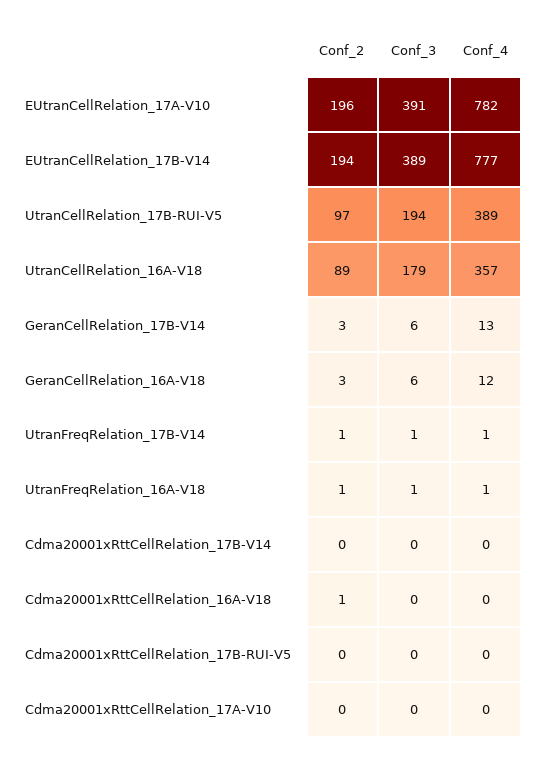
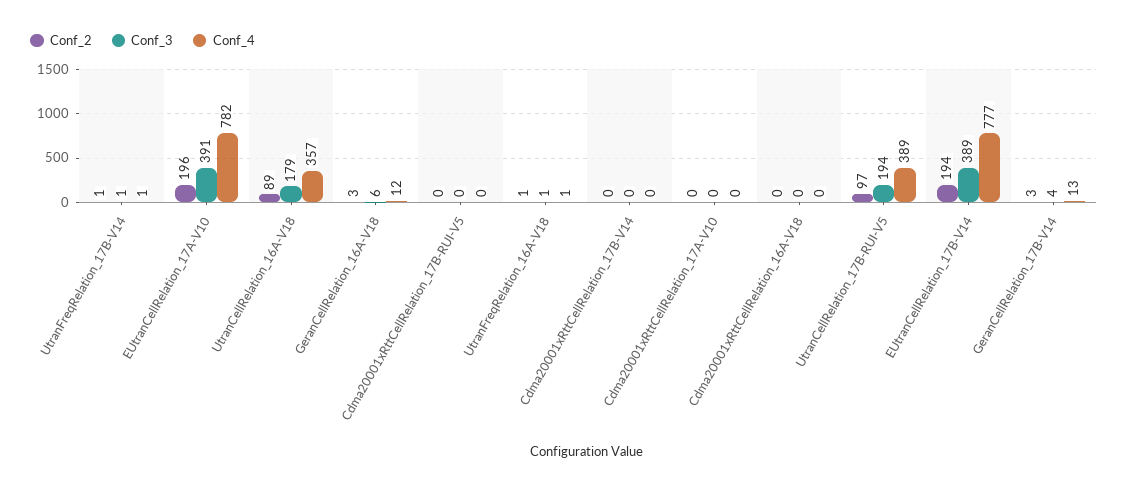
Conf_3, GeranCellRelation_17B-V14: 6 -> 4
Conf_2, Cdma20001xRttCellRelation_16A-V18: 1 -> 0

